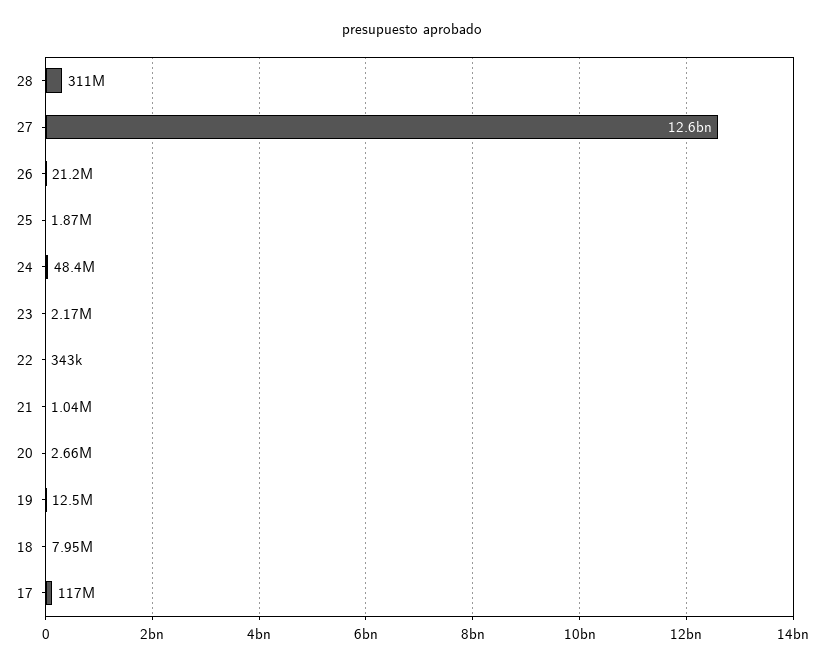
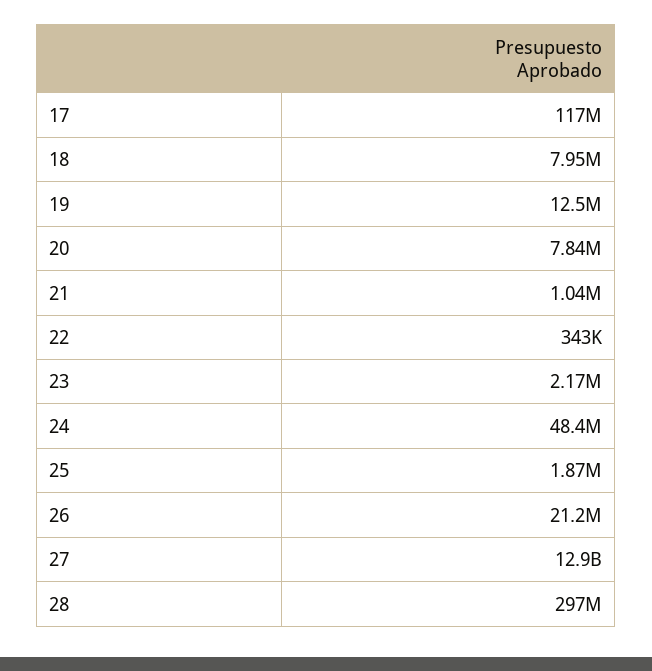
28: 311000000 -> 297000000
27: 12600000000 -> 12900000000
20: 2660000 -> 7840000

